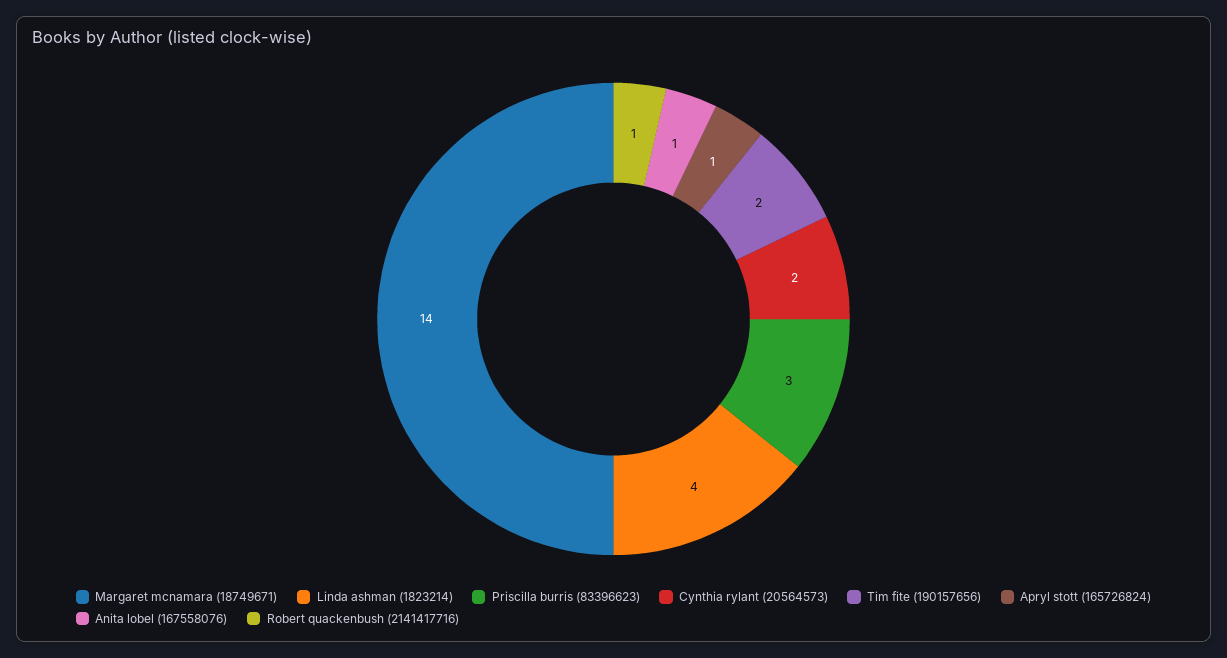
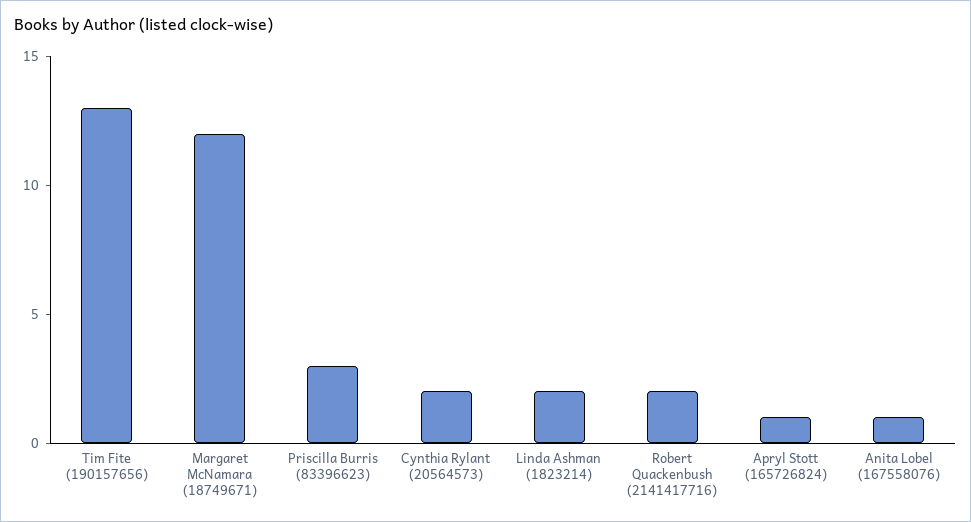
Margaret mcnamara (18749671): 14 -> 12
Linda ashman (1823214): 4 -> 2
Tim fite (190157656): 2 -> 13
Robert quackenbush (2141417716): 1 -> 2

